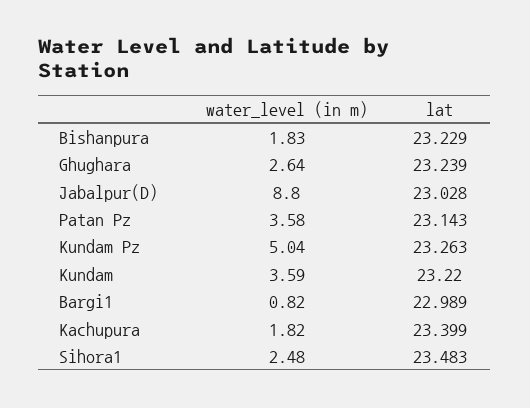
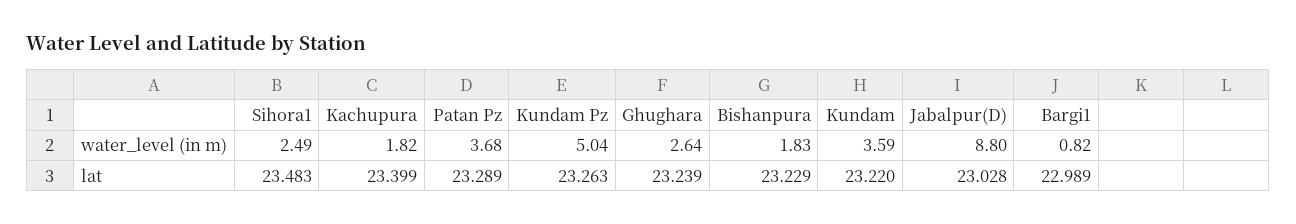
water_level (in m), Patan Pz: 3.58 -> 3.68
lat, Patan Pz: 23.143 -> 23.289
water_level (in m), Sihora1: 2.48 -> 2.49

